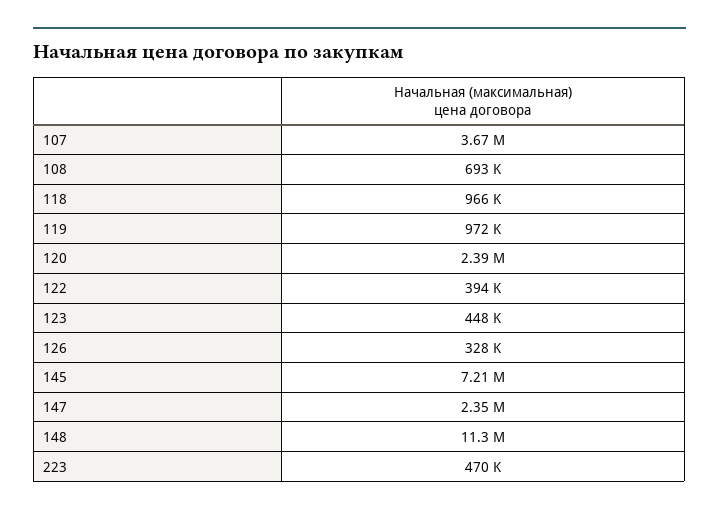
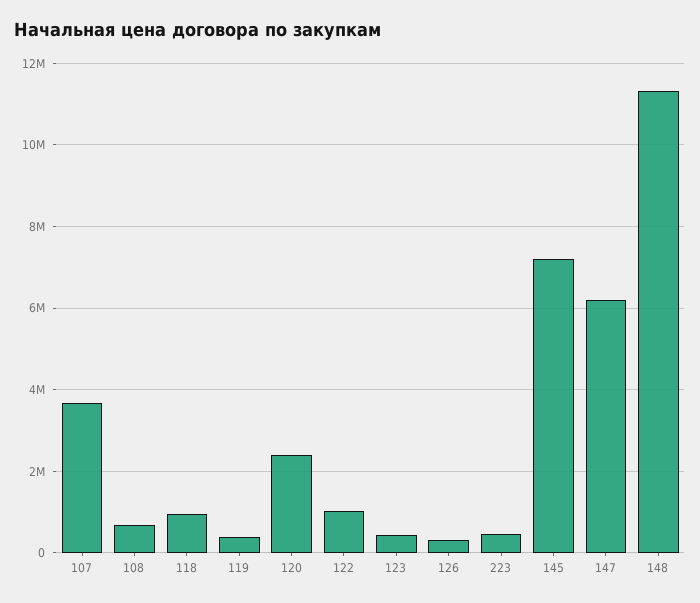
119: 972000 -> 400000
122: 394000 -> 1000000
147: 2350000 -> 6200000

